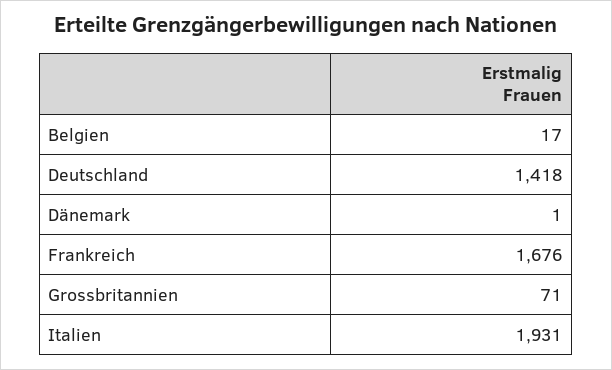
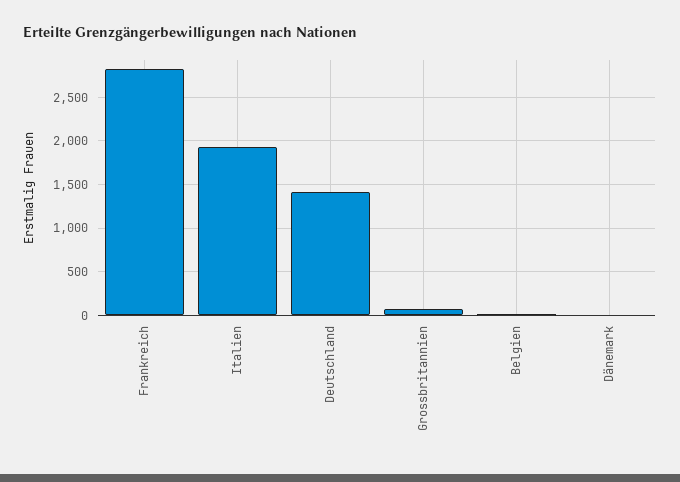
Frankreich: 1676 -> 2800

